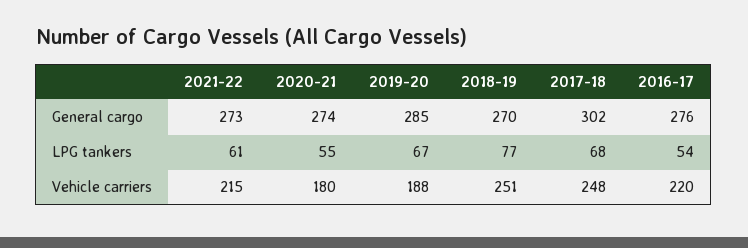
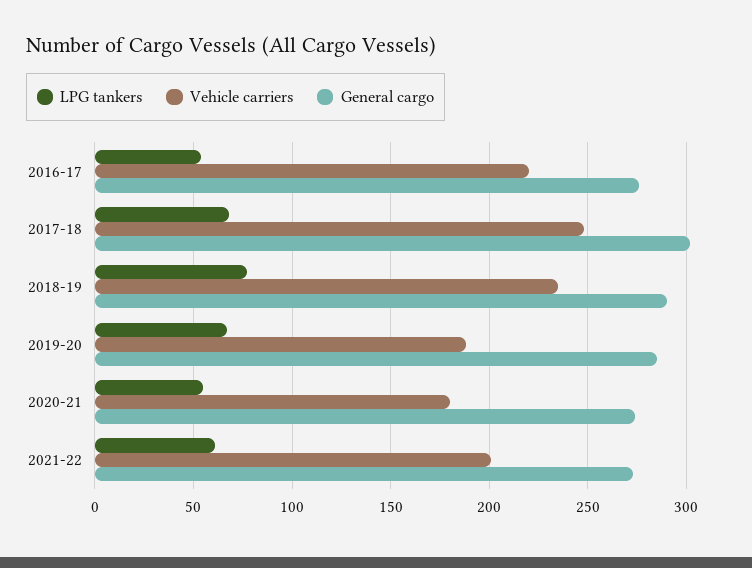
General cargo, 2018-19: 270 -> 290
Vehicle carriers, 2021-22: 215 -> 200
Vehicle carriers, 2018-19: 251 -> 235

